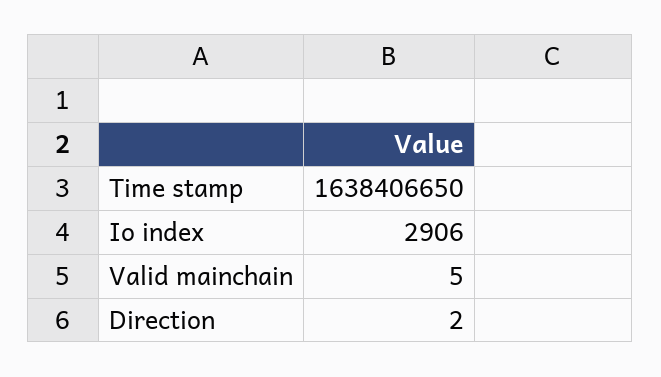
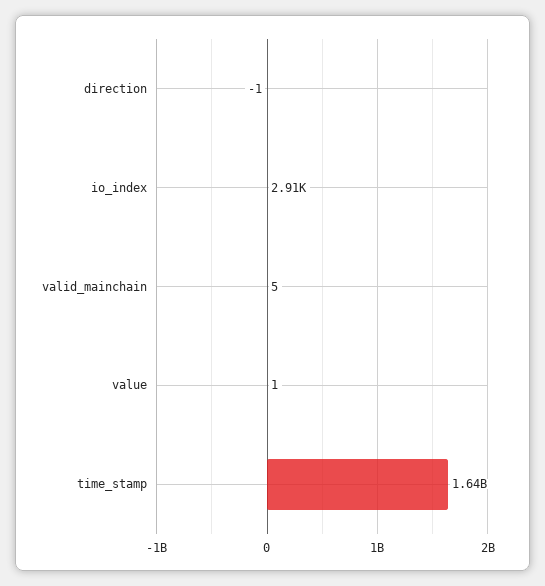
Direction: 2 -> -1
value: none -> 1

